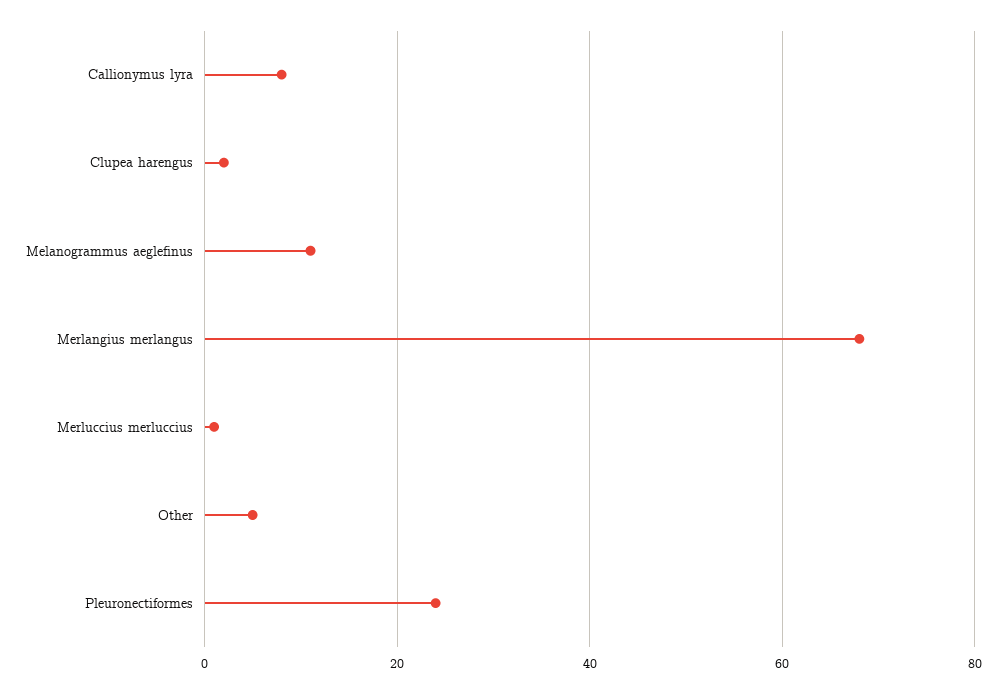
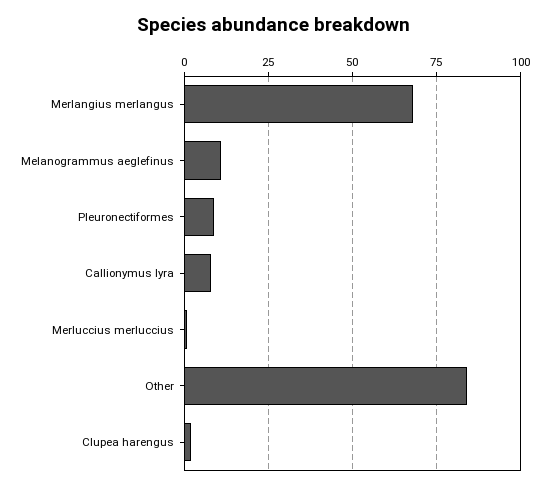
Other: 5 -> 85
Pleuronectiformes: 25 -> 10

